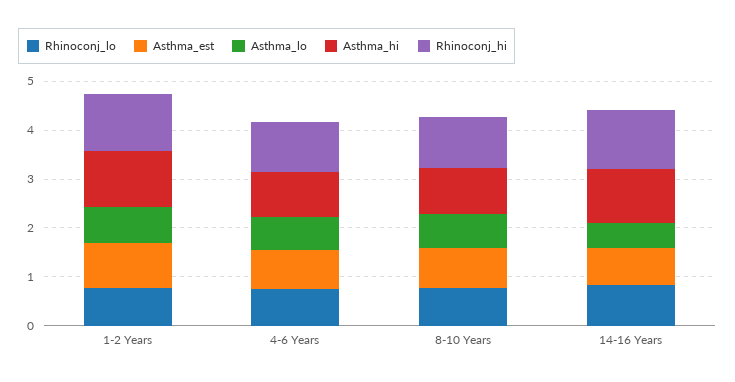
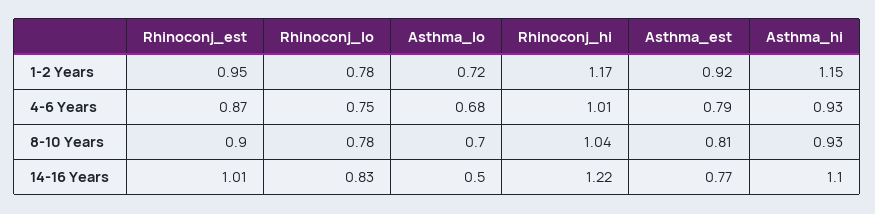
Rhinoconj_est, 1-2 Years: none -> 0.95
Rhinoconj_est, 4-6 Years: none -> 0.87
Rhinoconj_est, 8-10 Years: none -> 0.9
Rhinoconj_est, 14-16 Years: none -> 1.01

